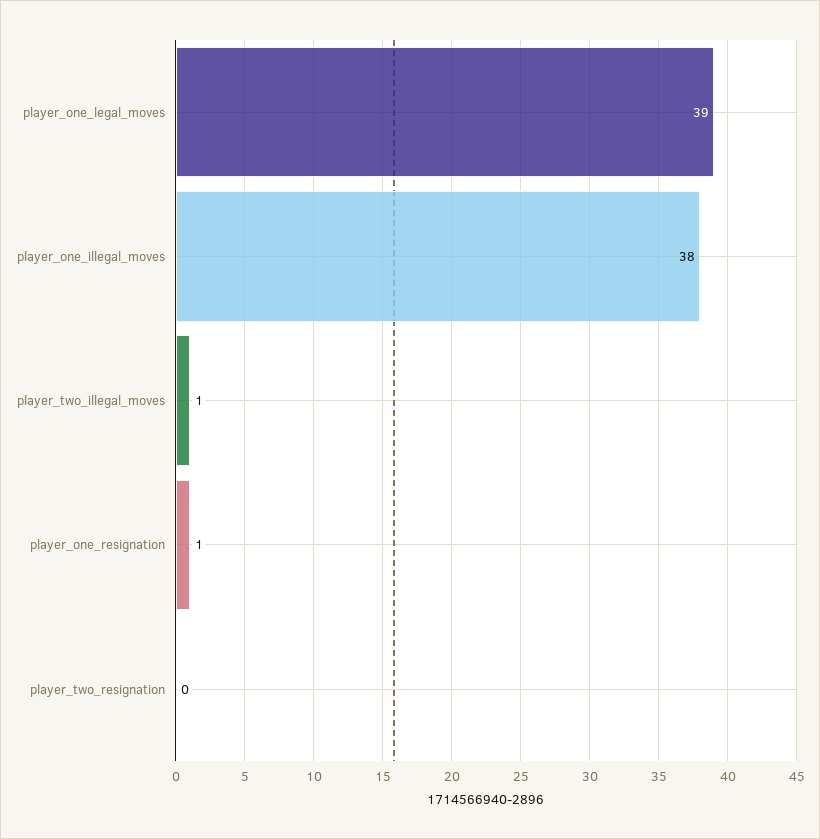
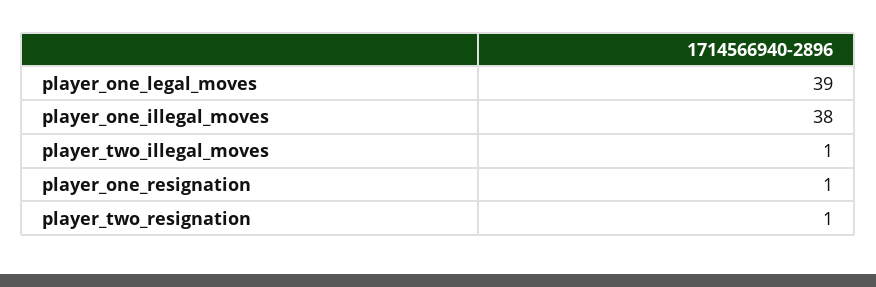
player_two_resignation: 0 -> 1

